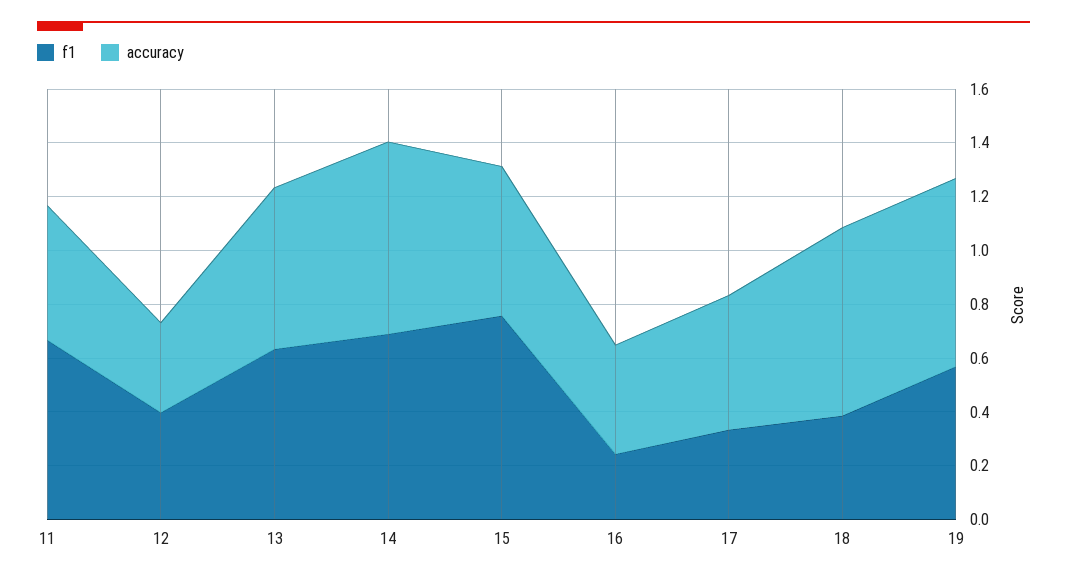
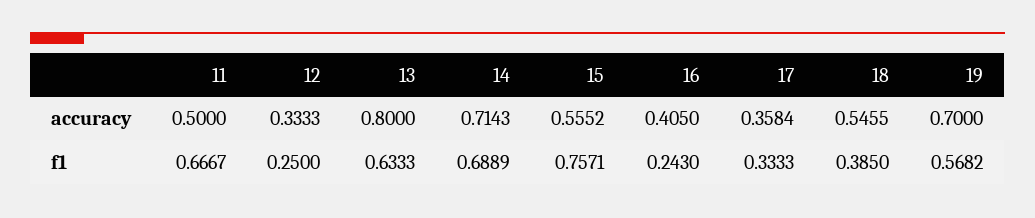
f1, 12: 0.4 -> 0.25
accuracy, 13: 0.6 -> 0.8
accuracy, 17: 0.5 -> 0.3584
accuracy, 18: 0.7 -> 0.5455

